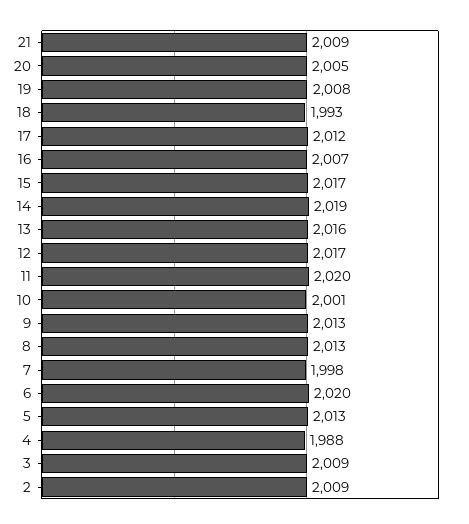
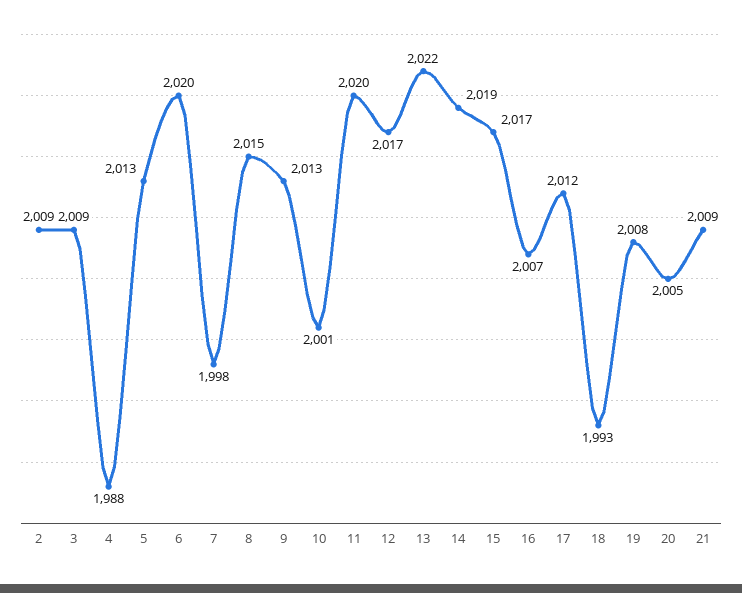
13: 2016 -> 2022
8: 2013 -> 2015

